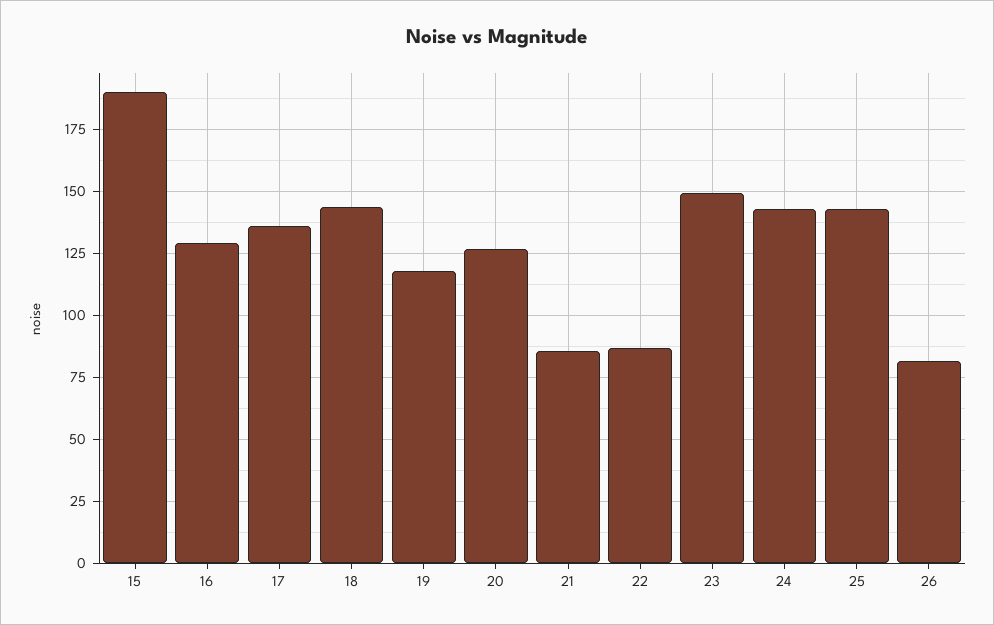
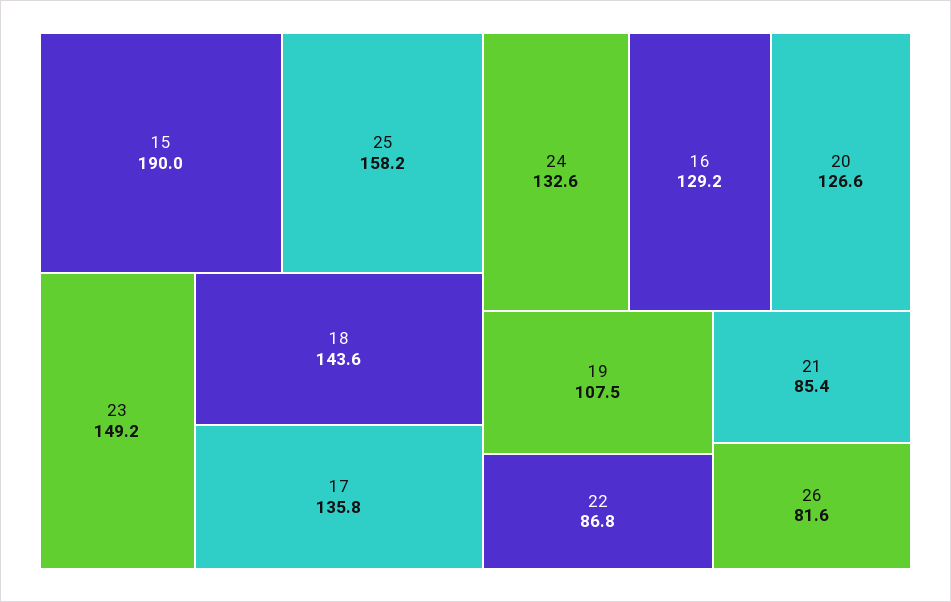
19: 117.5 -> 107.5
24: 142.5 -> 132.6
25: 142.5 -> 158.2

